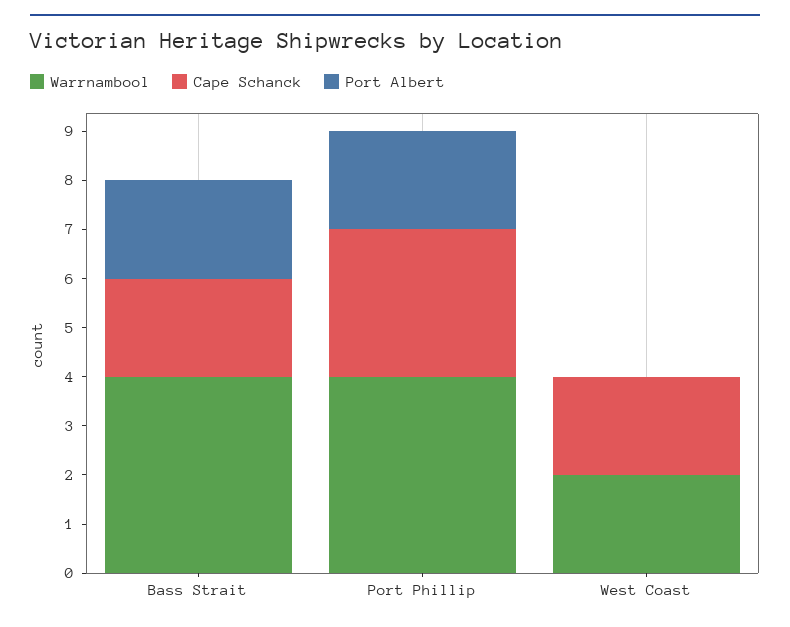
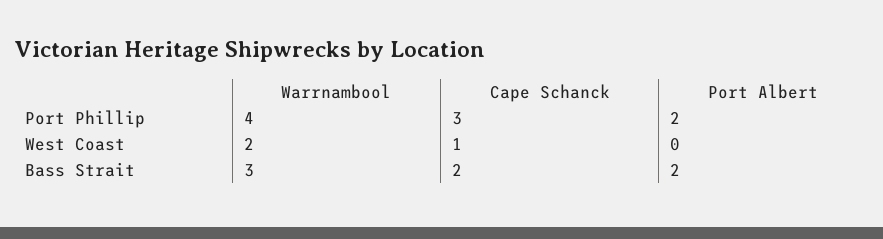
Warrnambool, Bass Strait: 4 -> 3
Cape Schanck, West Coast: 2 -> 1

